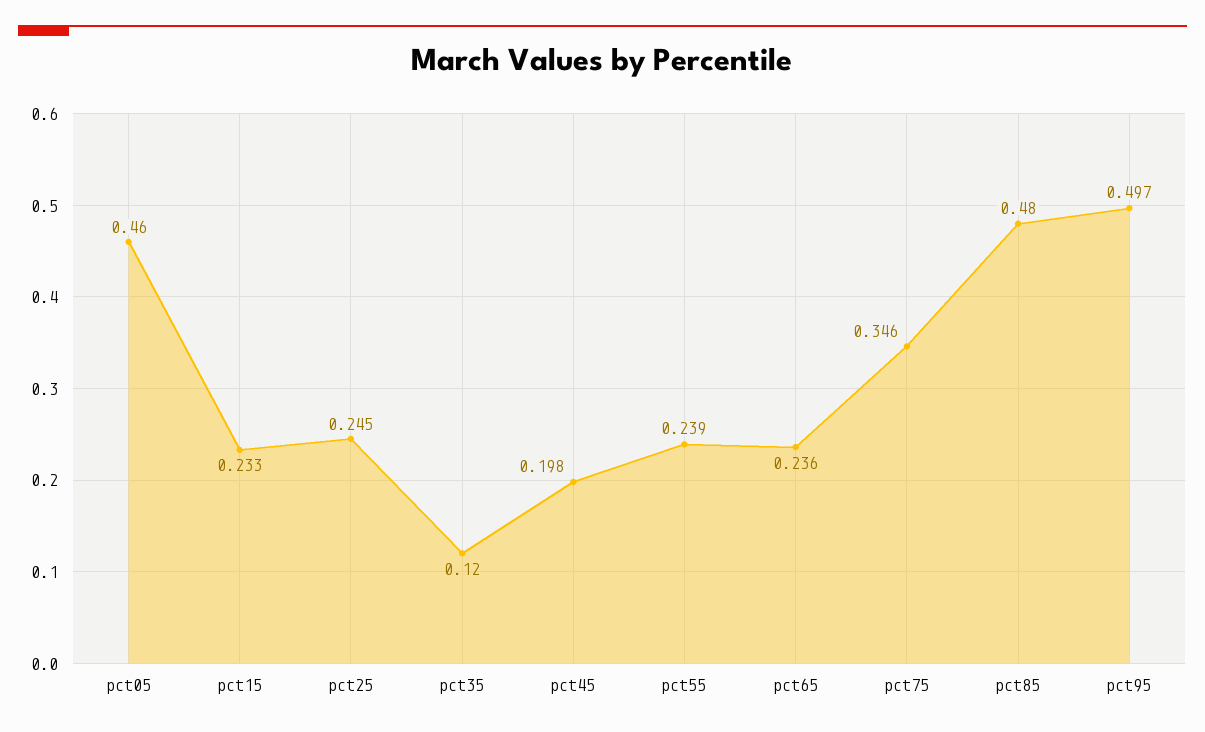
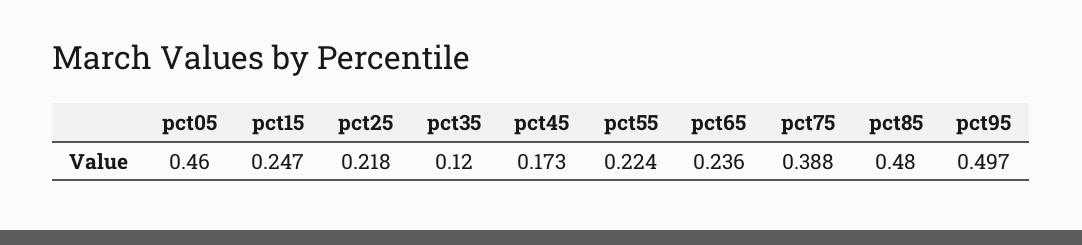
pct15: 0.233 -> 0.247
pct25: 0.245 -> 0.218
pct45: 0.198 -> 0.173
pct55: 0.239 -> 0.224
pct75: 0.346 -> 0.388

